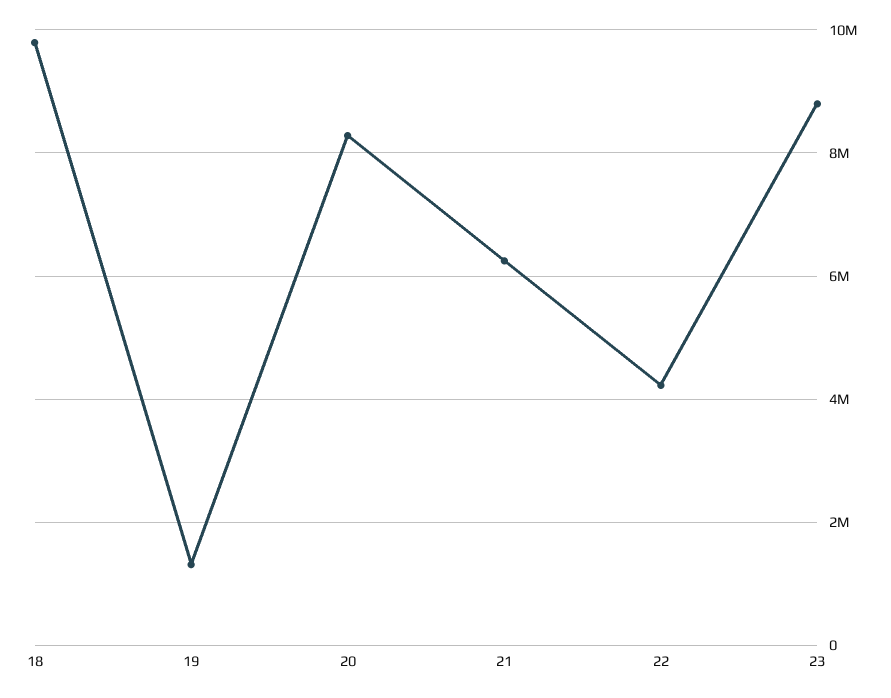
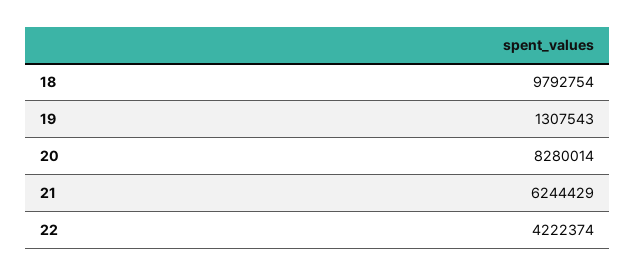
23: 8800000 -> none

